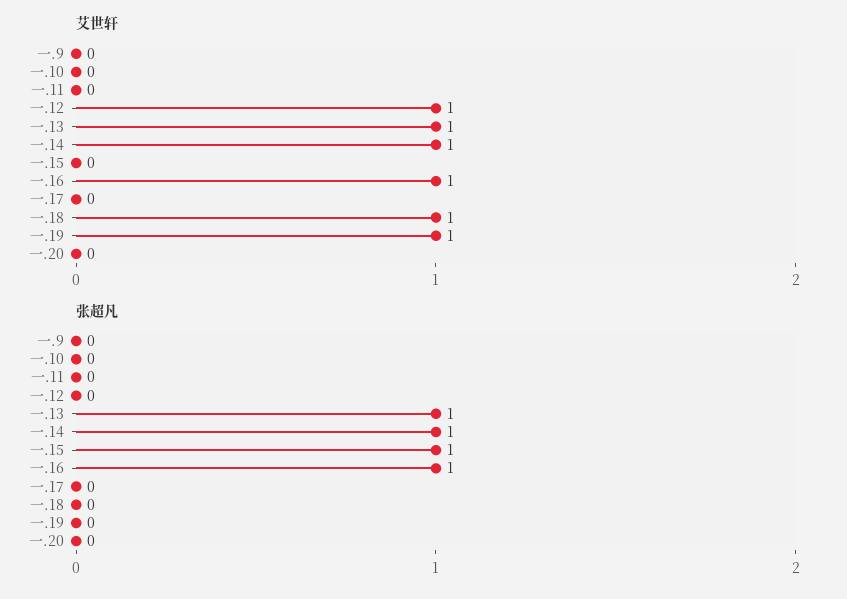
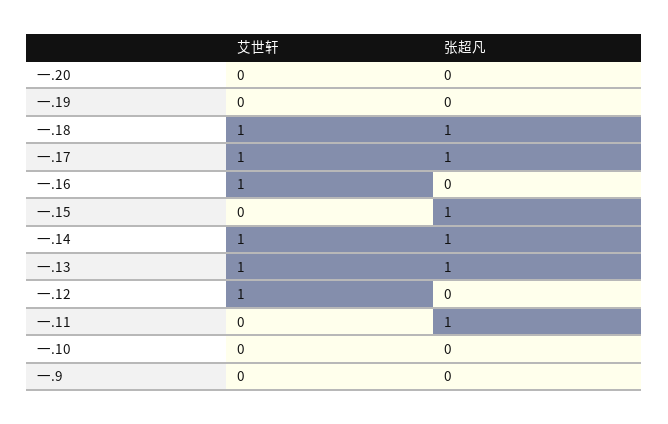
艾世轩, 一.17: 0 -> 1
艾世轩, 一.19: 1 -> 0
张超凡, 一.11: 0 -> 1
张超凡, 一.16: 1 -> 0
张超凡, 一.17: 0 -> 1
张超凡, 一.18: 0 -> 1

